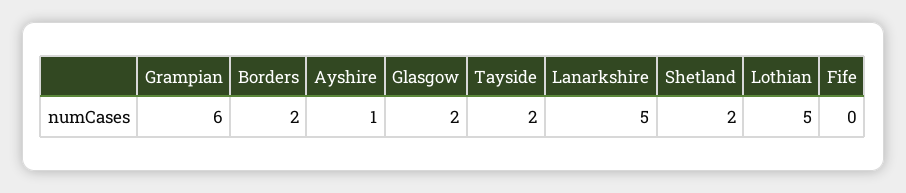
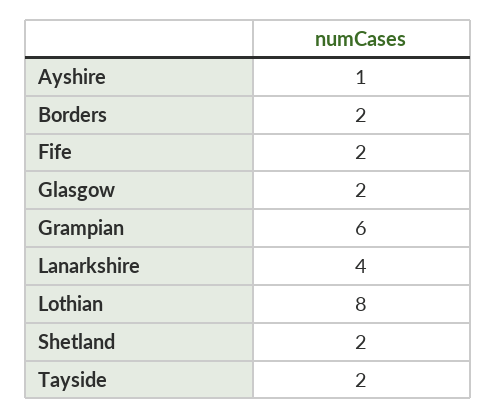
Lanarkshire: 5 -> 4
Lothian: 5 -> 8
Fife: 0 -> 2

